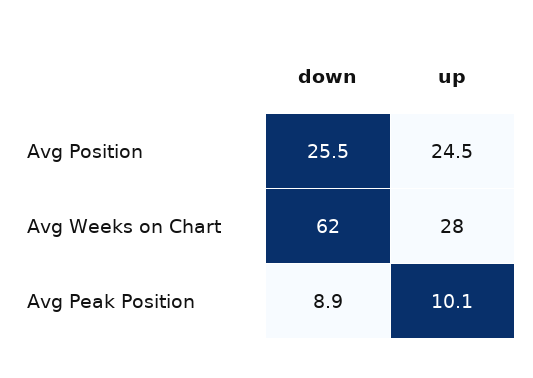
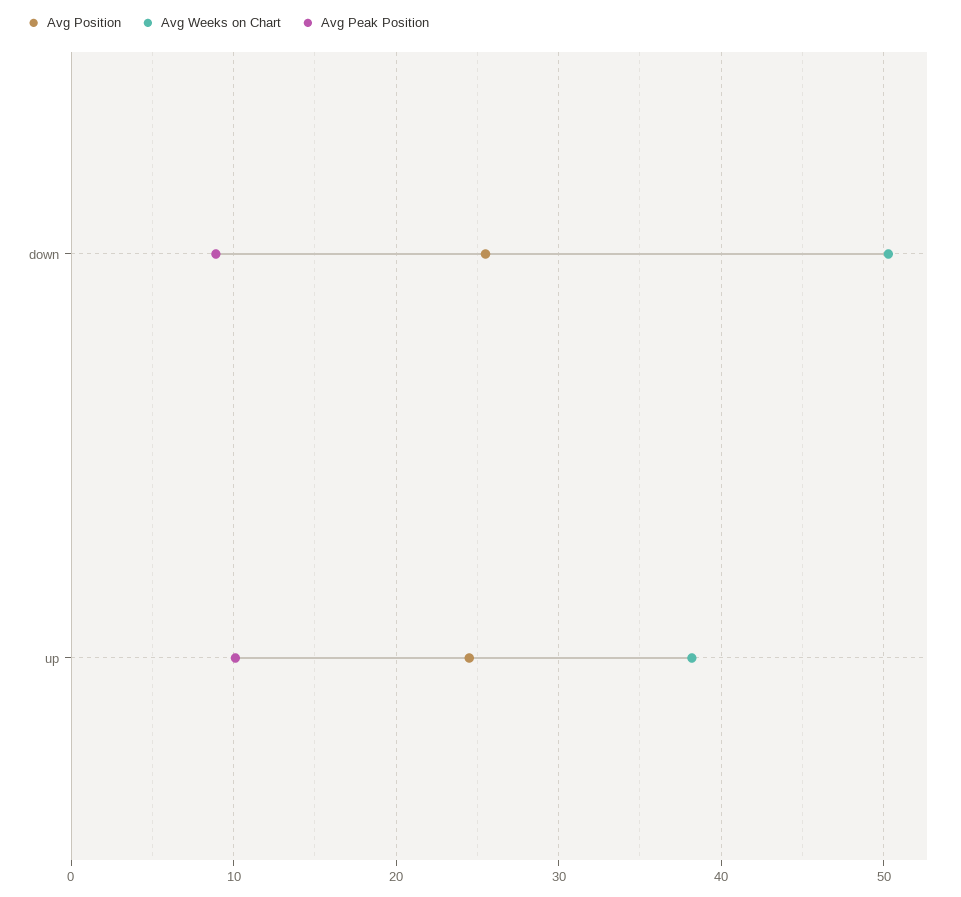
Avg Weeks on Chart, down: 62 -> 50
Avg Weeks on Chart, up: 28 -> 38

